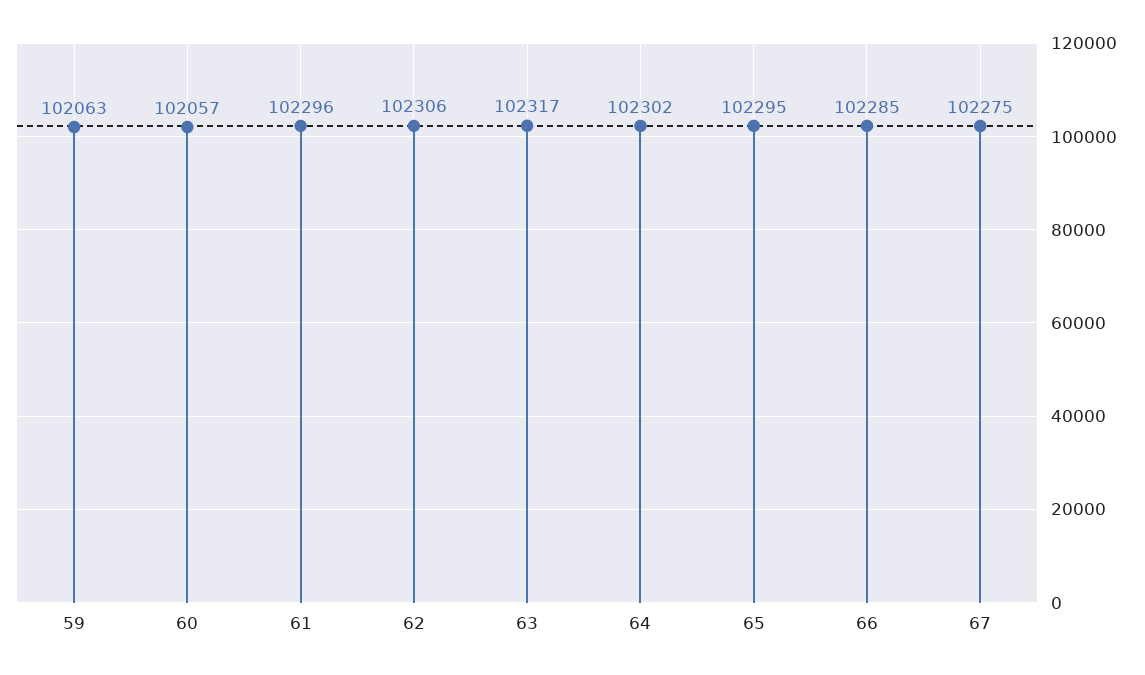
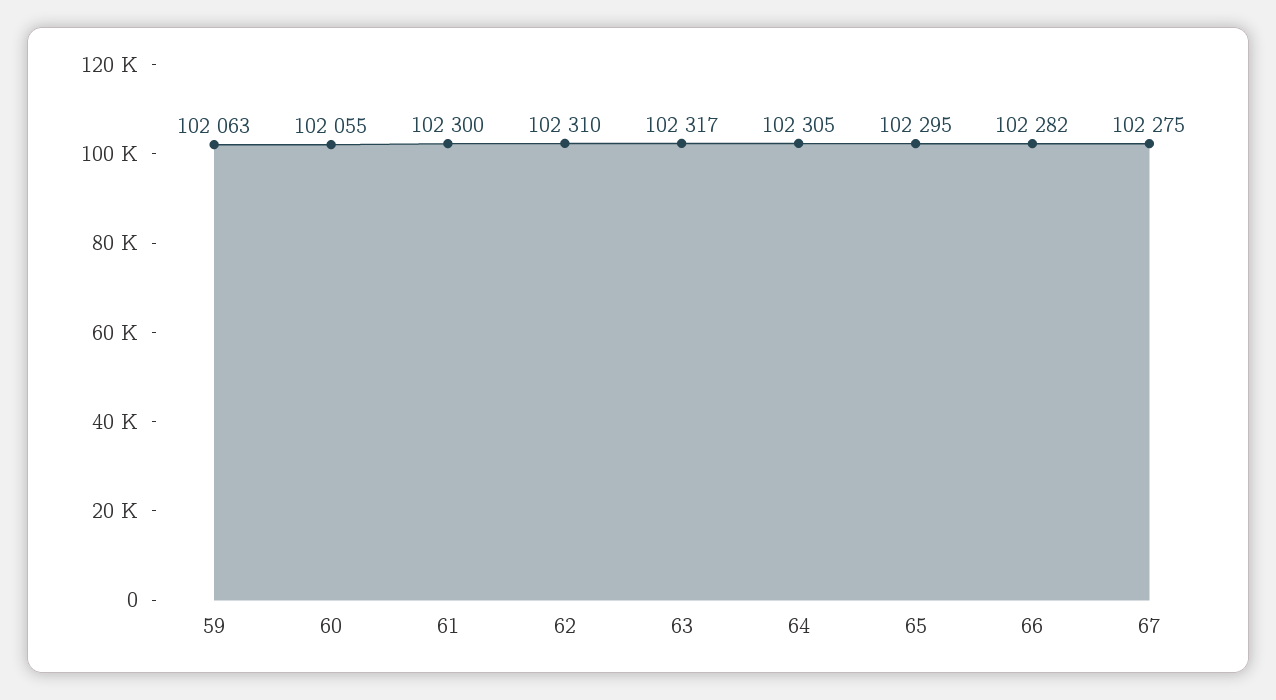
60: 102057 -> 102055
61: 102296 -> 102300
62: 102306 -> 102310
64: 102302 -> 102305
66: 102285 -> 102282

